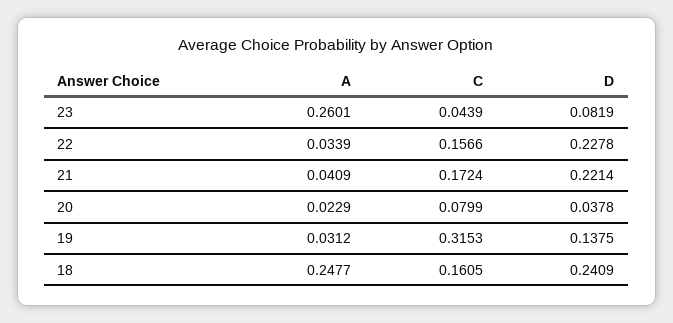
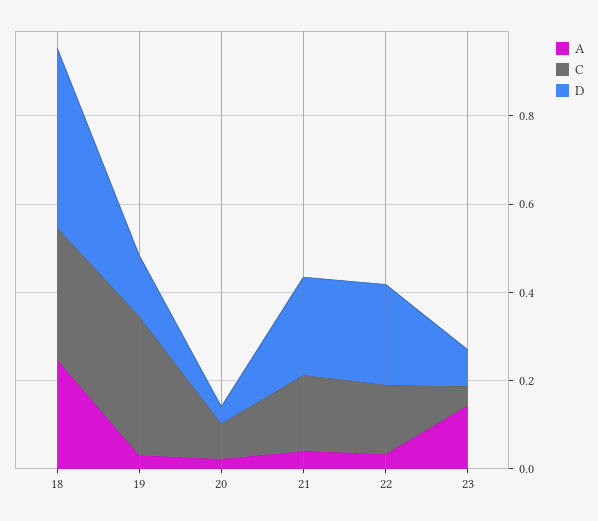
A, 23: 0.2601 -> 0.15
C, 18: 0.1605 -> 0.3
D, 18: 0.2409 -> 0.4

